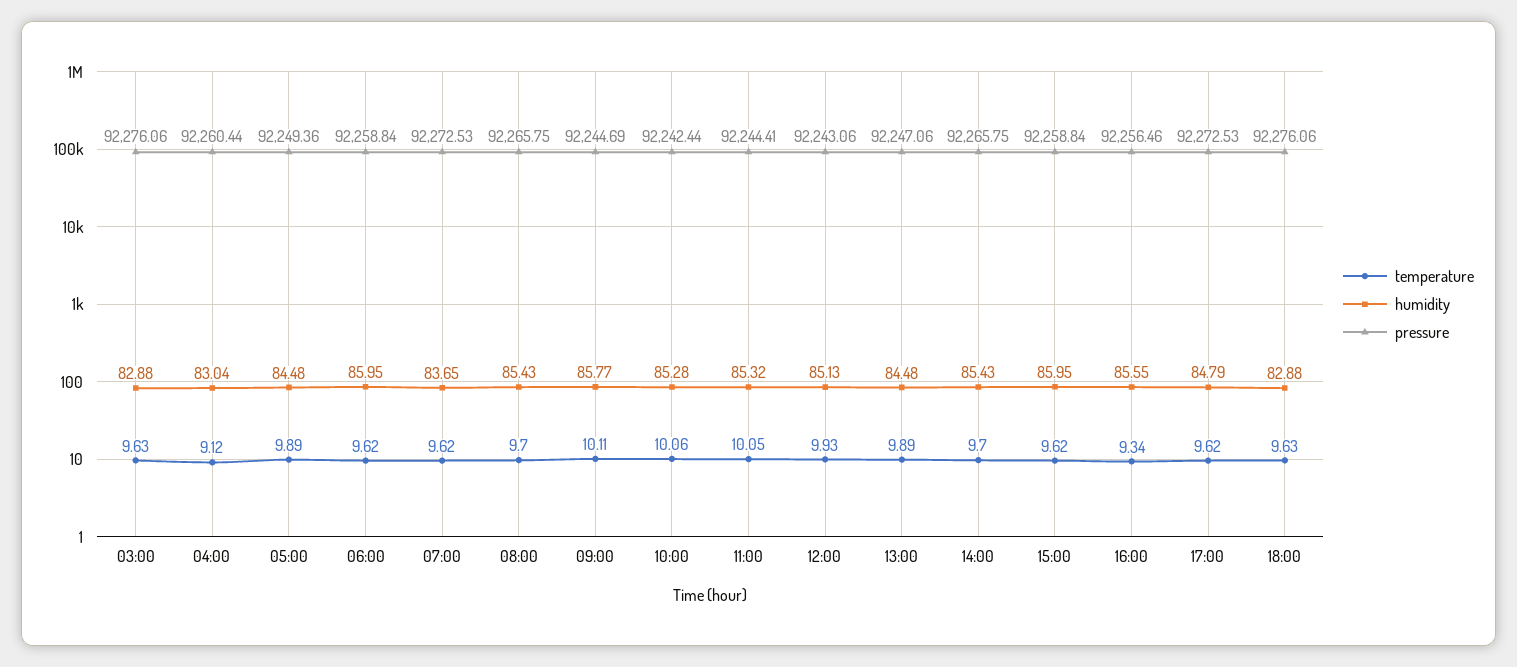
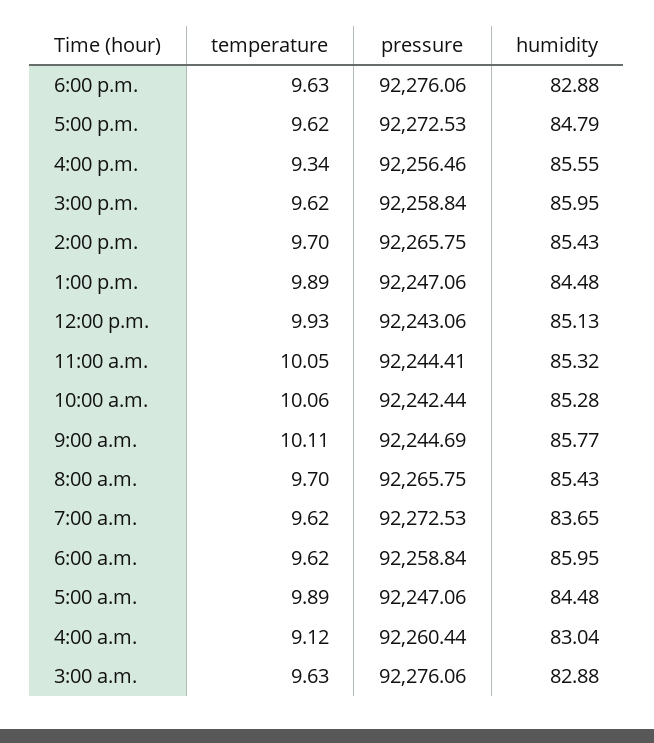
pressure, 05:00: 92249.36 -> 92247.06

